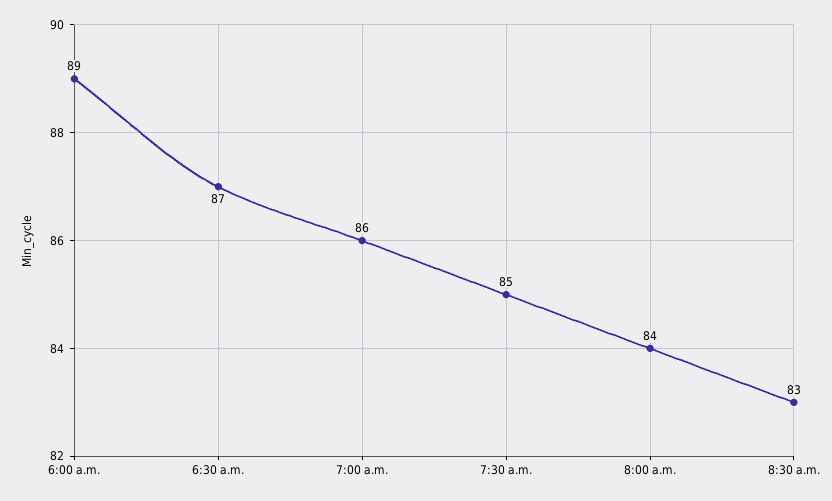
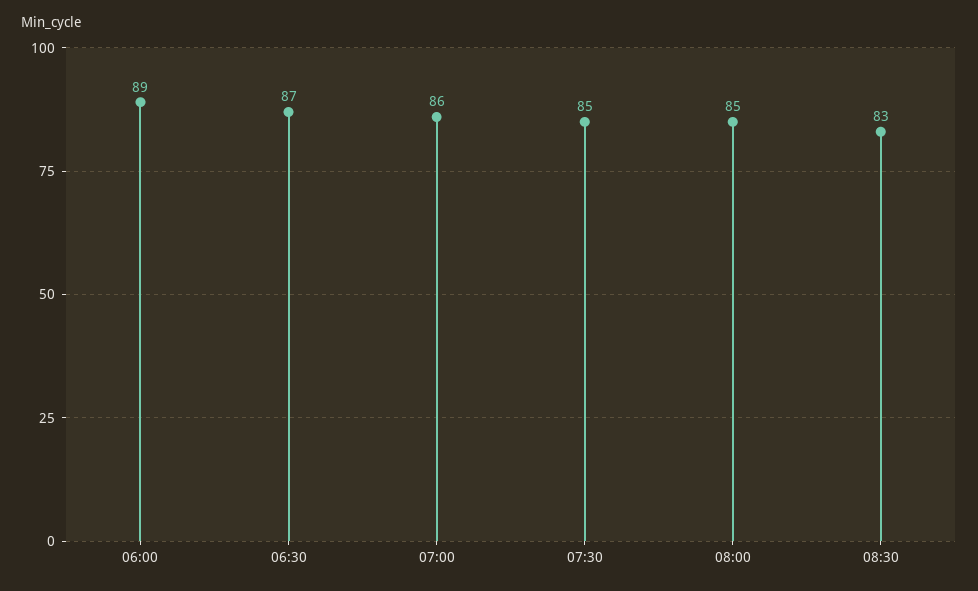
8:00 a.m.: 84 -> 85

